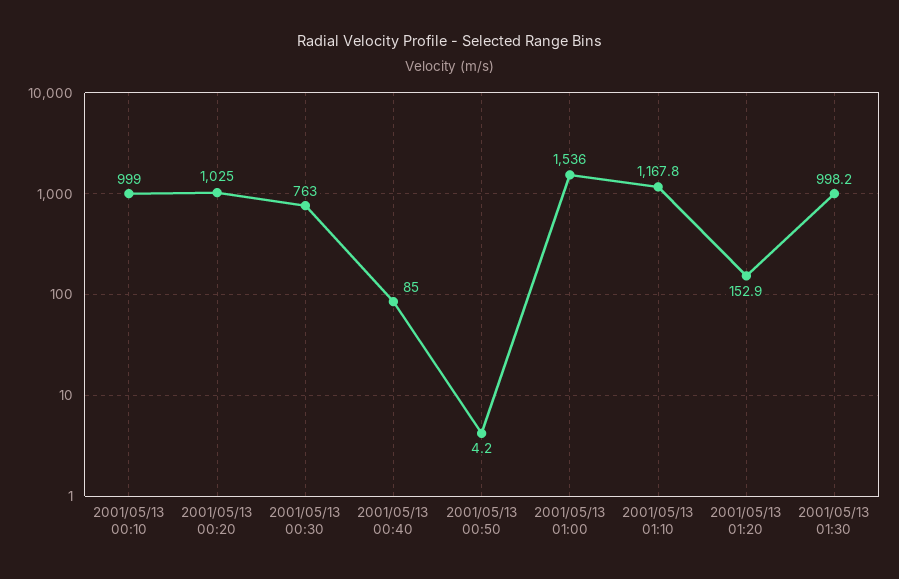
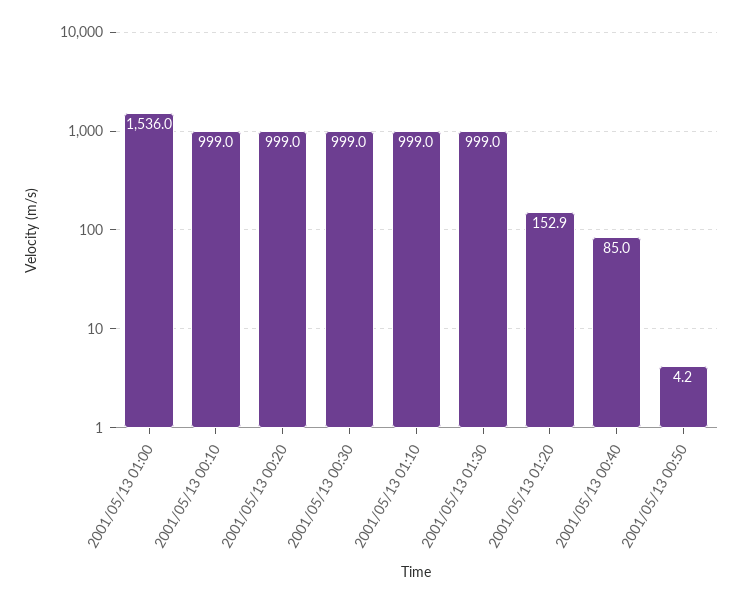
2001/05/13 00:20: 1025 -> 999
2001/05/13 00:30: 763 -> 999
2001/05/13 01:10: 1167.8 -> 999
2001/05/13 01:30: 998.2 -> 999

